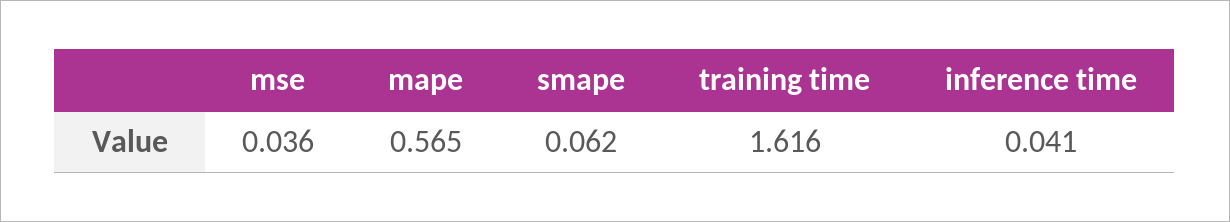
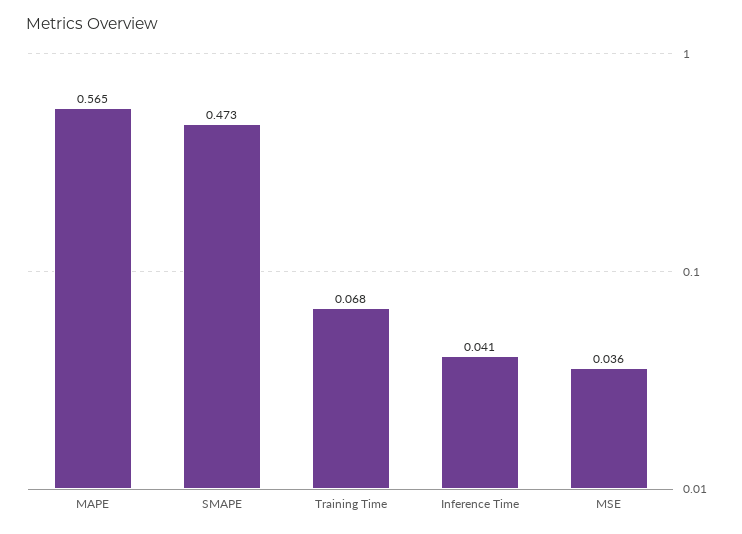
smape: 0.062 -> 0.473
training time: 1.616 -> 0.068

